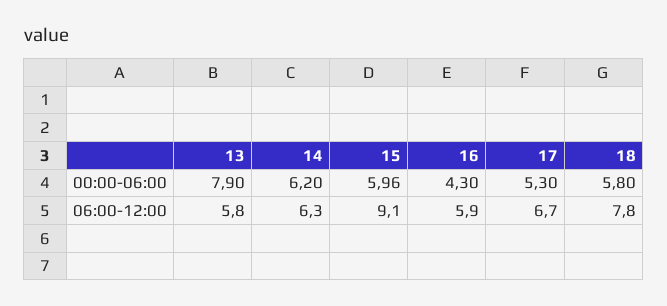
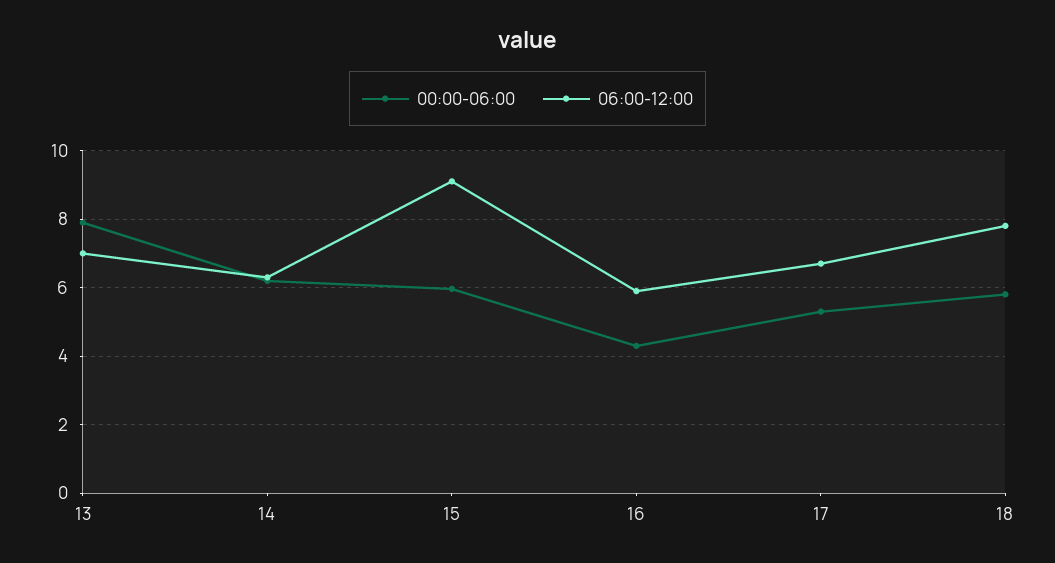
06:00-12:00, 13: 5.8 -> 7

